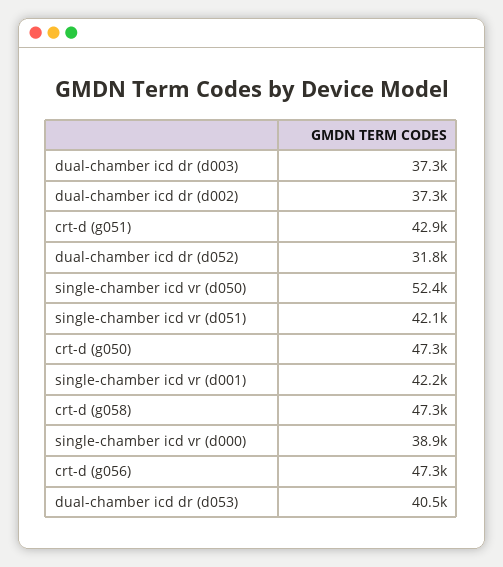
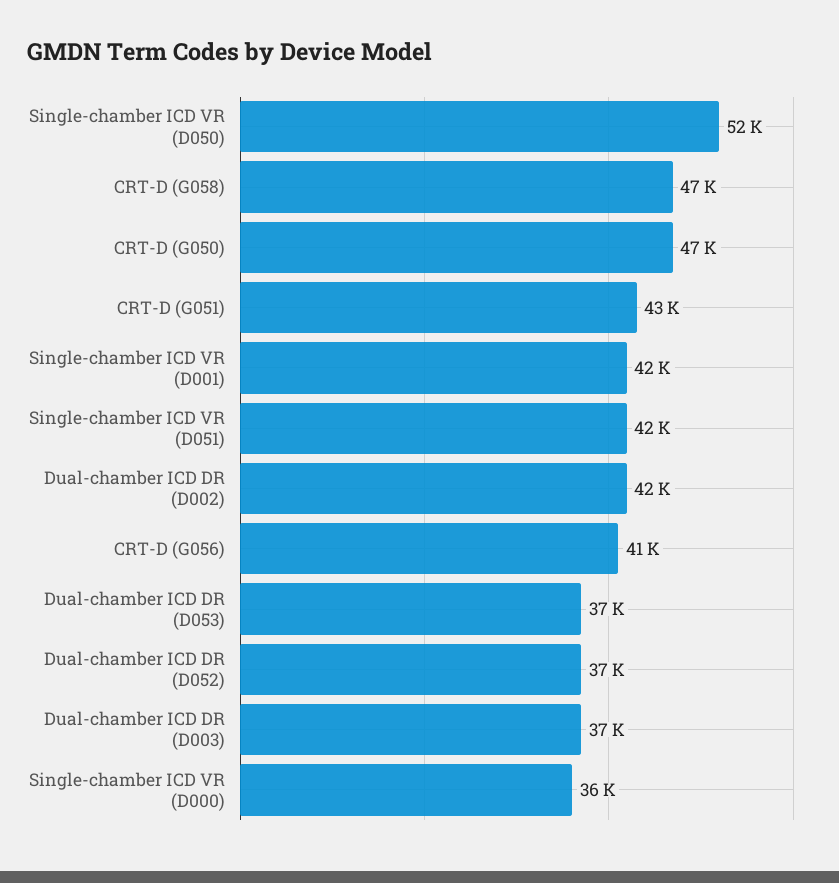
dual-chamber icd dr (d002): 37300 -> 42000
dual-chamber icd dr (d052): 31800 -> 37000
single-chamber icd vr (d000): 38900 -> 36000
crt-d (g056): 47300 -> 41000
dual-chamber icd dr (d053): 40500 -> 37000

